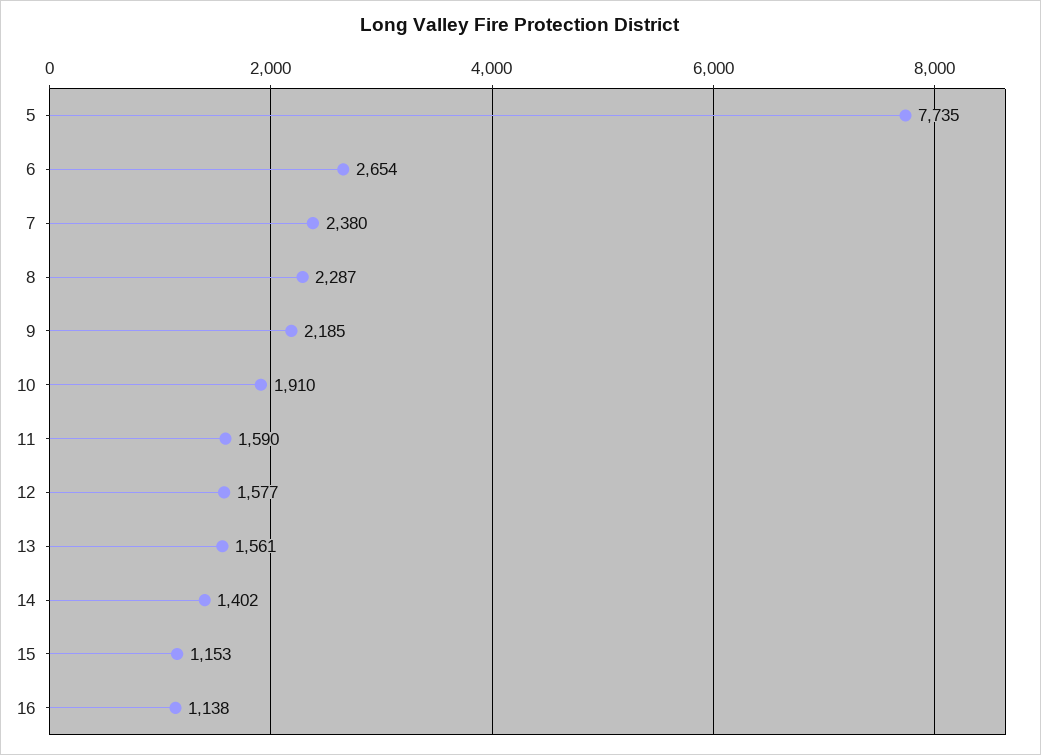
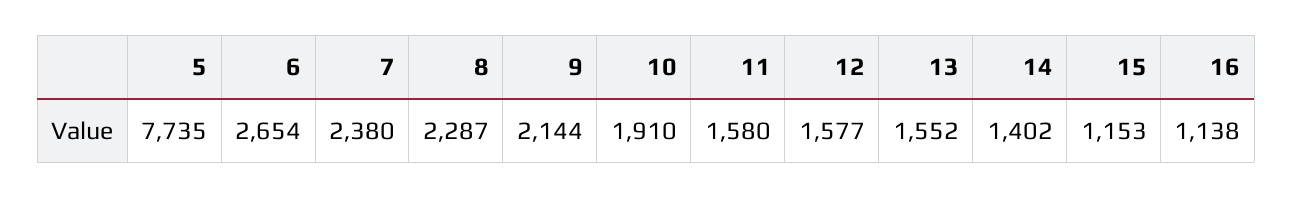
9: 2185 -> 2144
11: 1590 -> 1580
13: 1561 -> 1552

